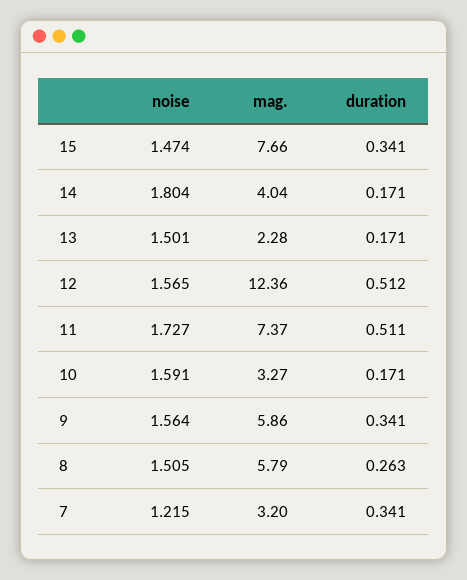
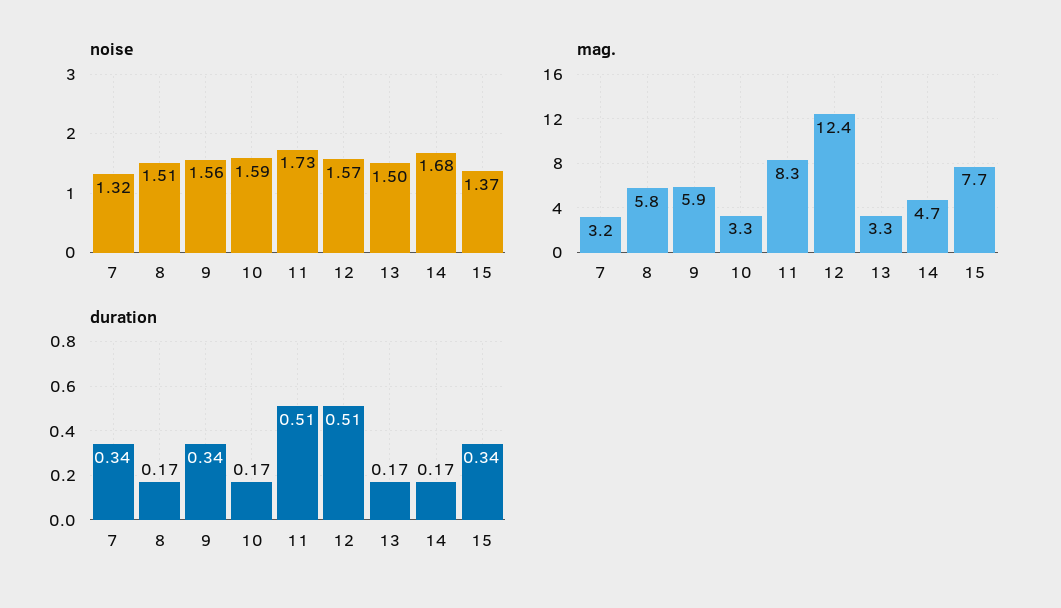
noise, 15: 1.474 -> 1.37
noise, 14: 1.804 -> 1.68
mag., 14: 4.04 -> 4.7
mag., 13: 2.28 -> 3.3
mag., 11: 7.37 -> 8.3
duration, 8: 0.263 -> 0.17
noise, 7: 1.215 -> 1.32

